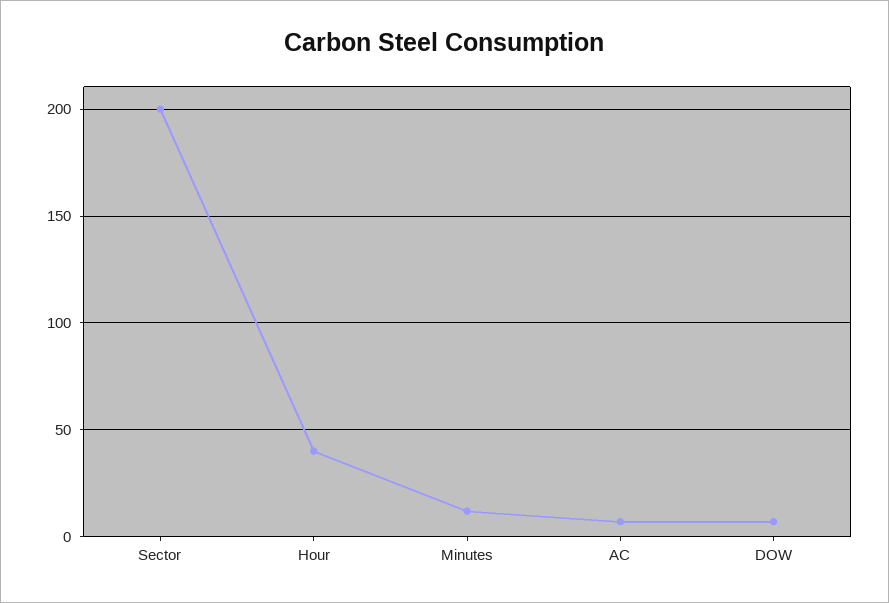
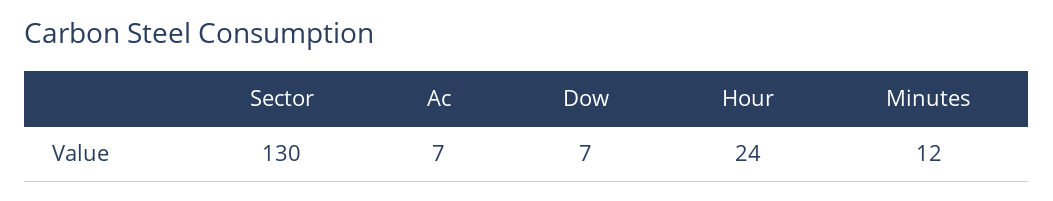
Sector: 200 -> 130
Hour: 40 -> 24

